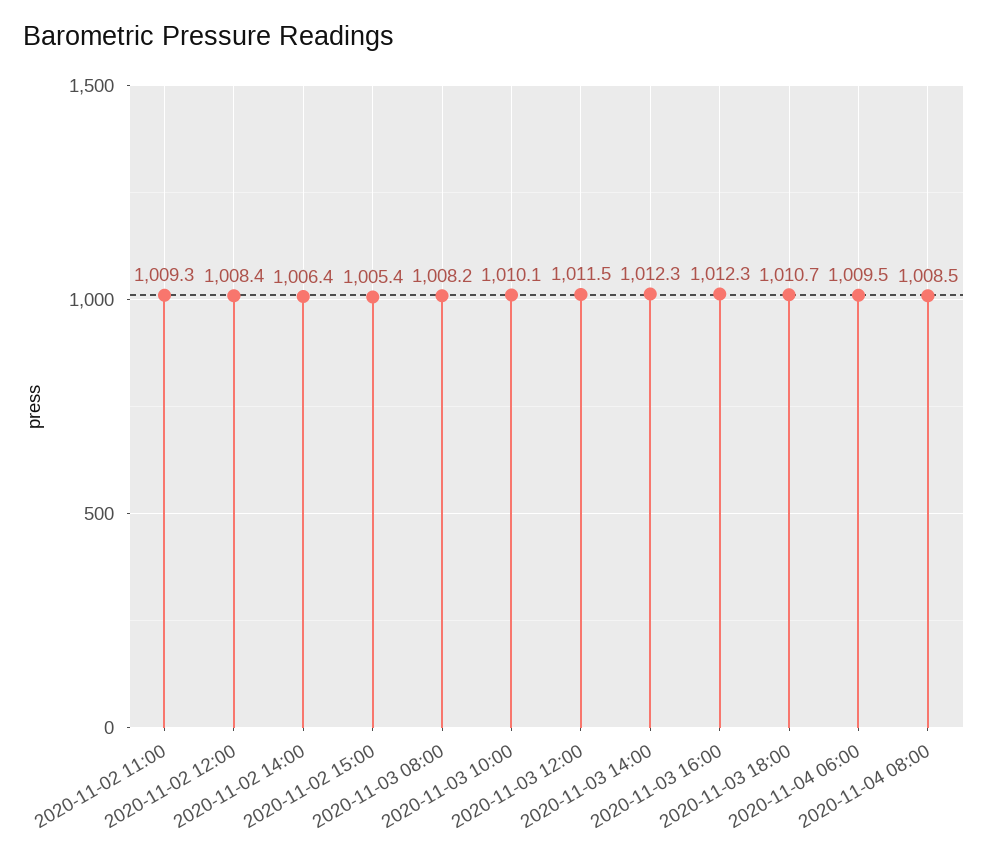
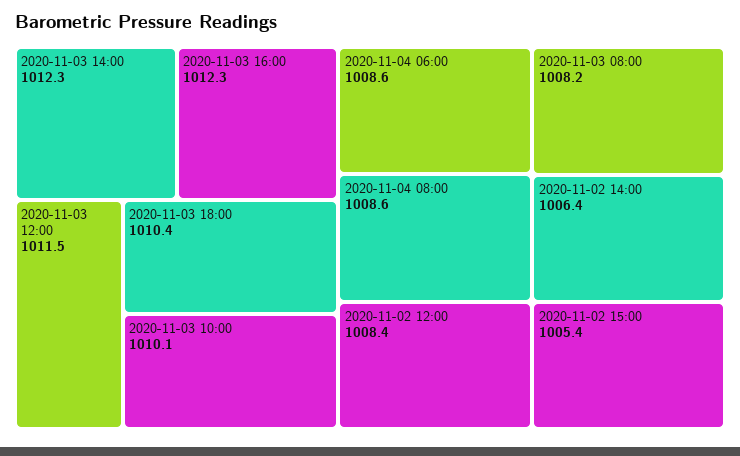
2020-11-02 11:00: 1009.3 -> none
2020-11-03 18:00: 1010.7 -> 1010.4
2020-11-04 06:00: 1009.5 -> 1008.6
2020-11-04 08:00: 1008.5 -> 1008.6

